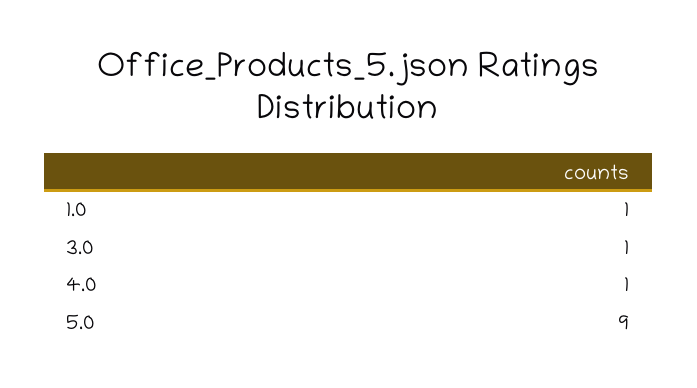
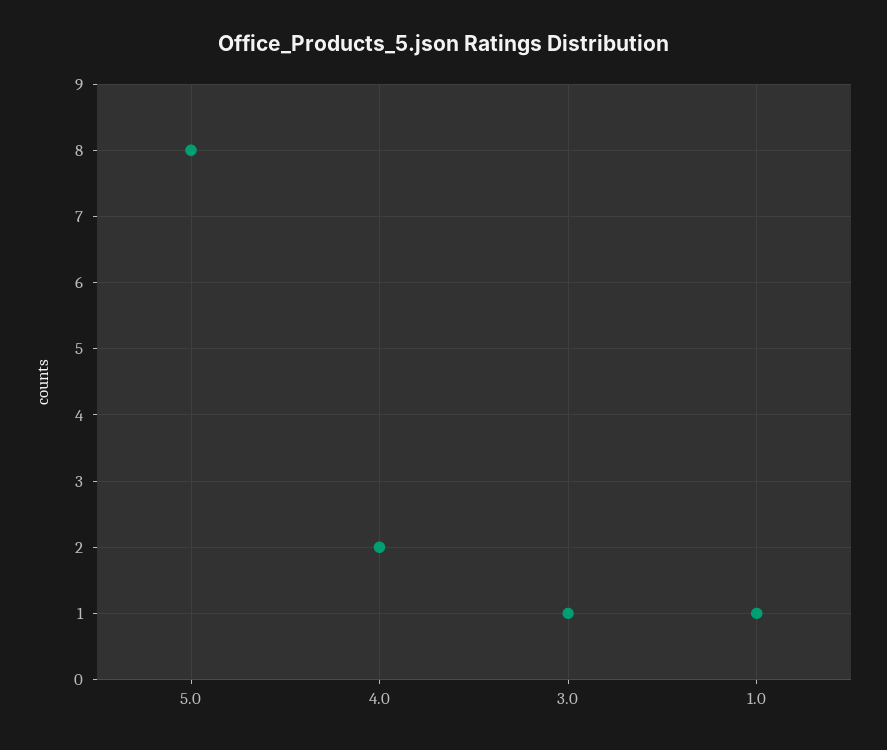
4.0: 1 -> 2
5.0: 9 -> 8

